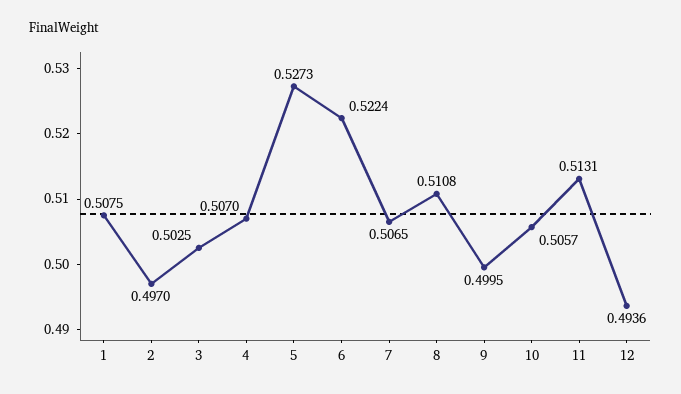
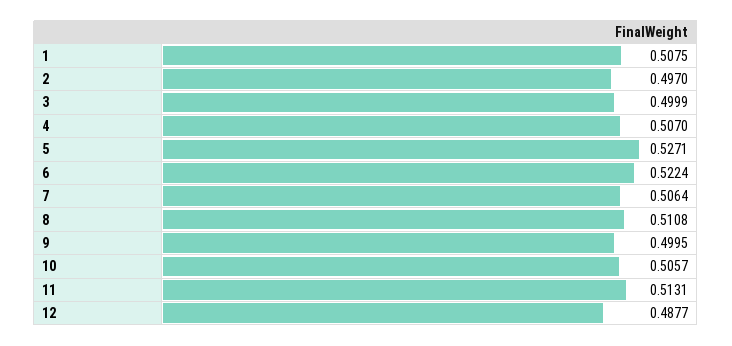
3: 0.5025 -> 0.4999
5: 0.5273 -> 0.5271
7: 0.5065 -> 0.5064
12: 0.4936 -> 0.4877

